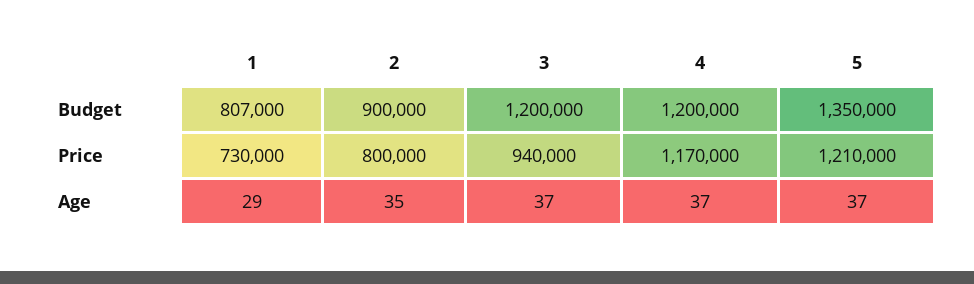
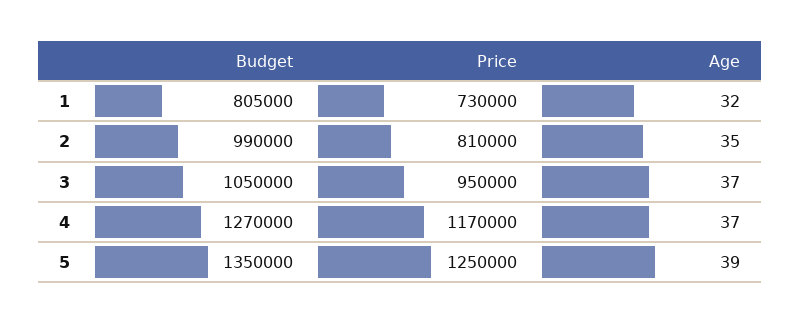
1, Budget: 807000 -> 805000
2, Budget: 900000 -> 990000
3, Budget: 1200000 -> 1050000
4, Budget: 1200000 -> 1270000
2, Price: 800000 -> 810000
3, Price: 940000 -> 950000
5, Price: 1210000 -> 1250000
1, Age: 29 -> 32
5, Age: 37 -> 39

